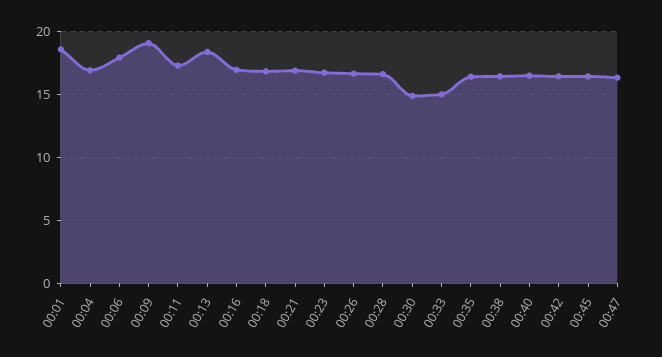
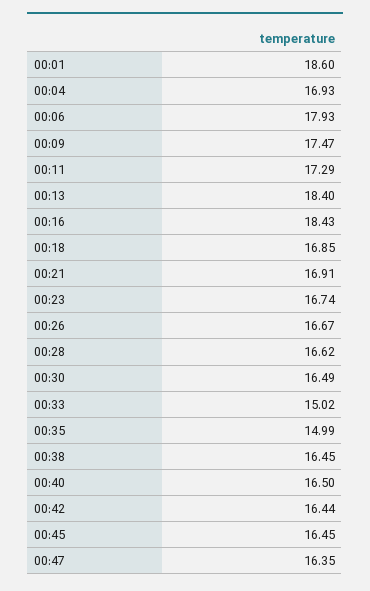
00:09: 19 -> 17.47
00:16: 17 -> 18.43
00:30: 15 -> 16.49
00:35: 16.5 -> 14.99

